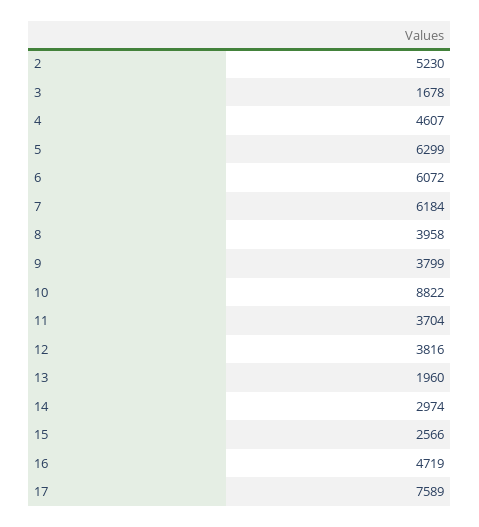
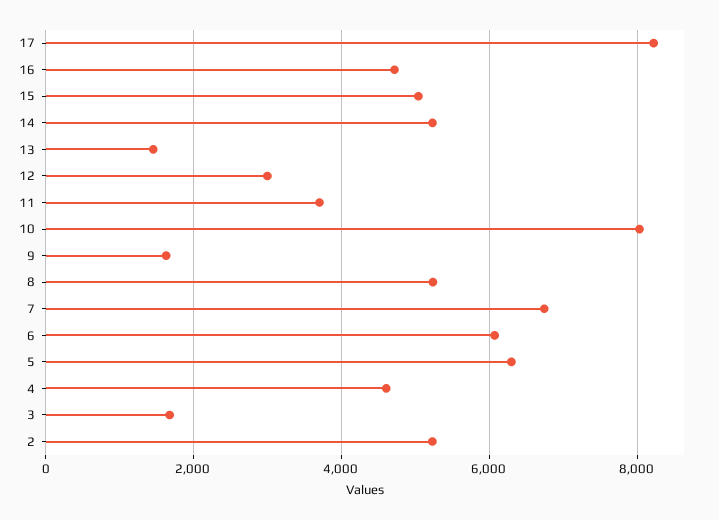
7: 6184 -> 6800
8: 3958 -> 5200
9: 3799 -> 1600
10: 8822 -> 8000
12: 3816 -> 3000
13: 1960 -> 1400
14: 2974 -> 5200
15: 2566 -> 5000
17: 7589 -> 8200

